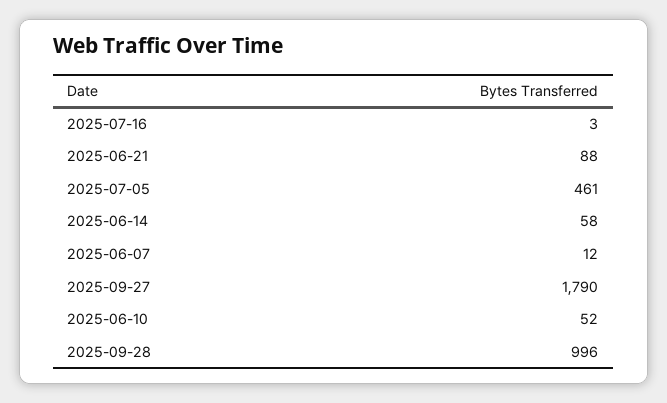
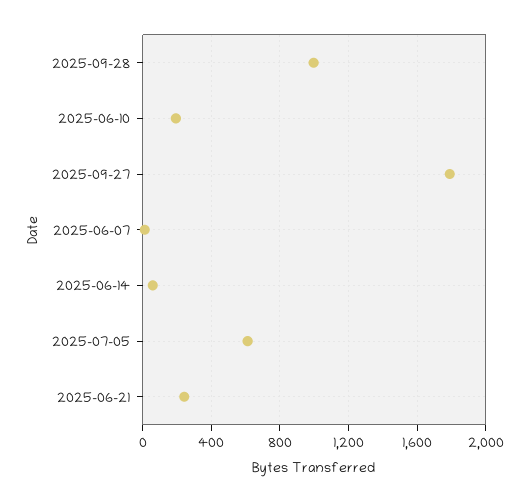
2025-07-16: 3 -> none
2025-06-21: 88 -> 250
2025-07-05: 461 -> 600
2025-06-10: 52 -> 200

